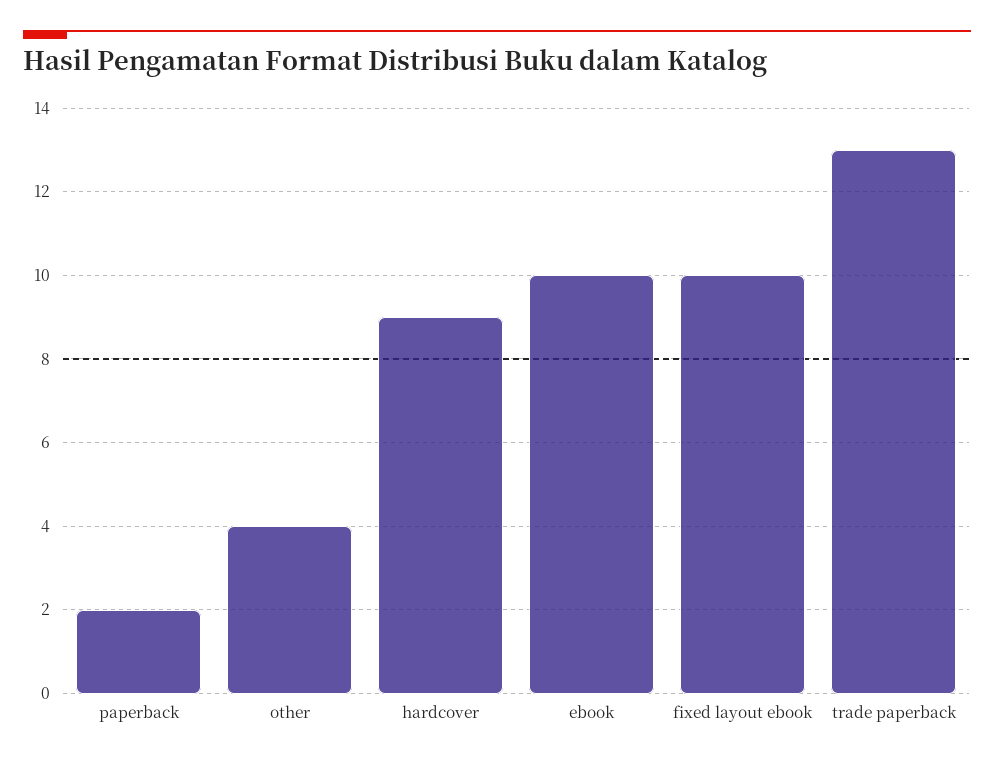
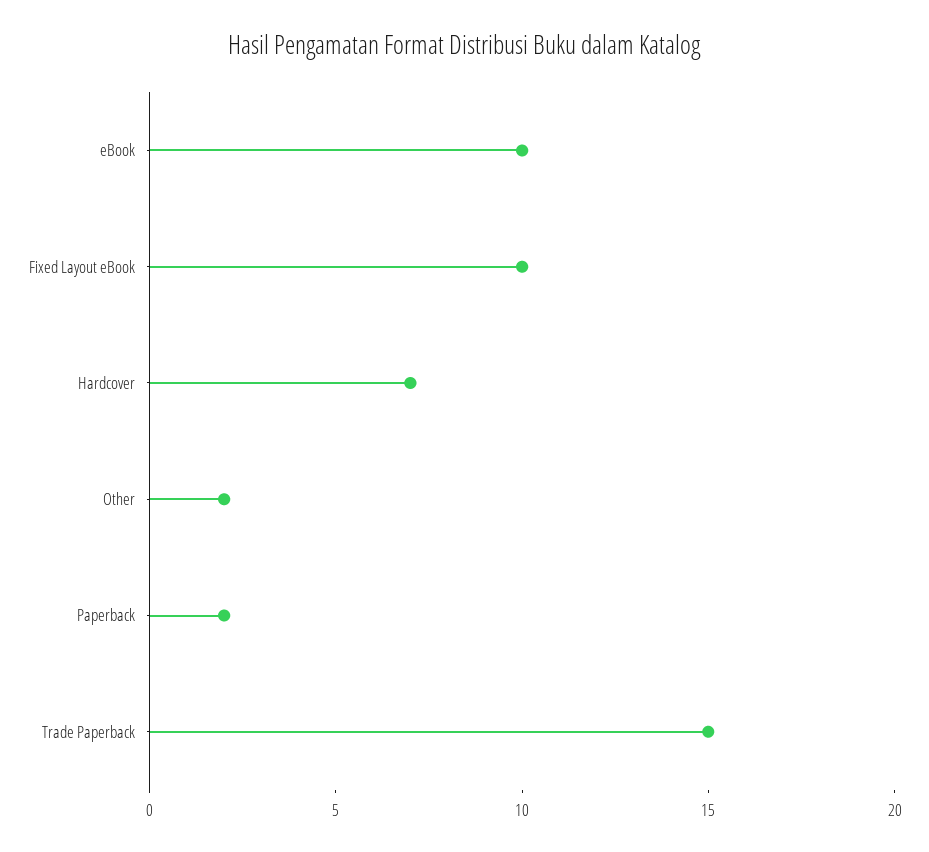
other: 4 -> 2
hardcover: 9 -> 7
trade paperback: 13 -> 15

